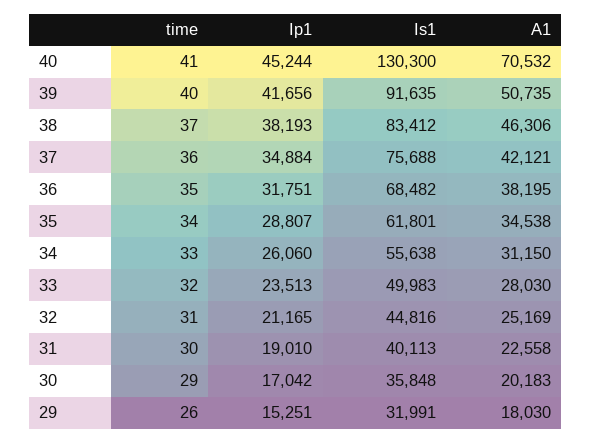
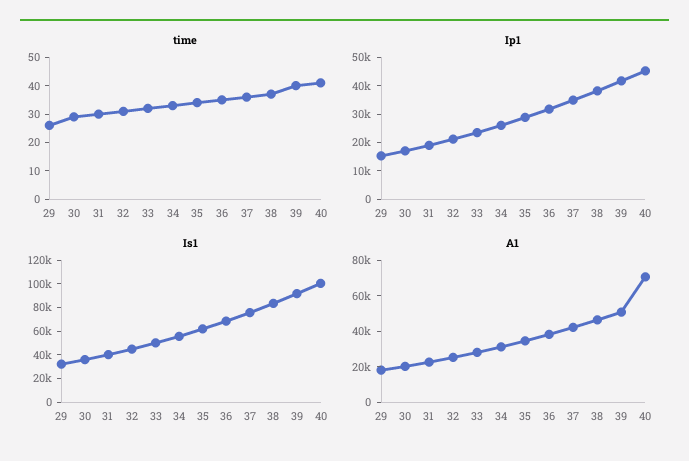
Is1, 40: 130300 -> 100000

